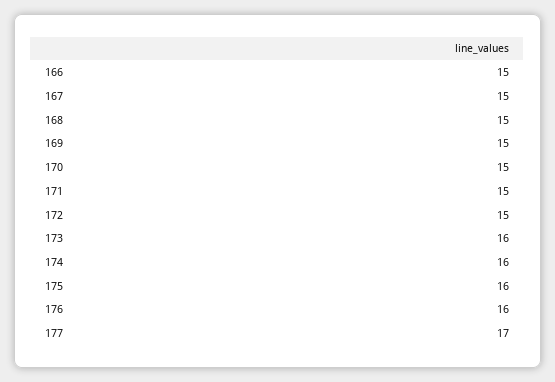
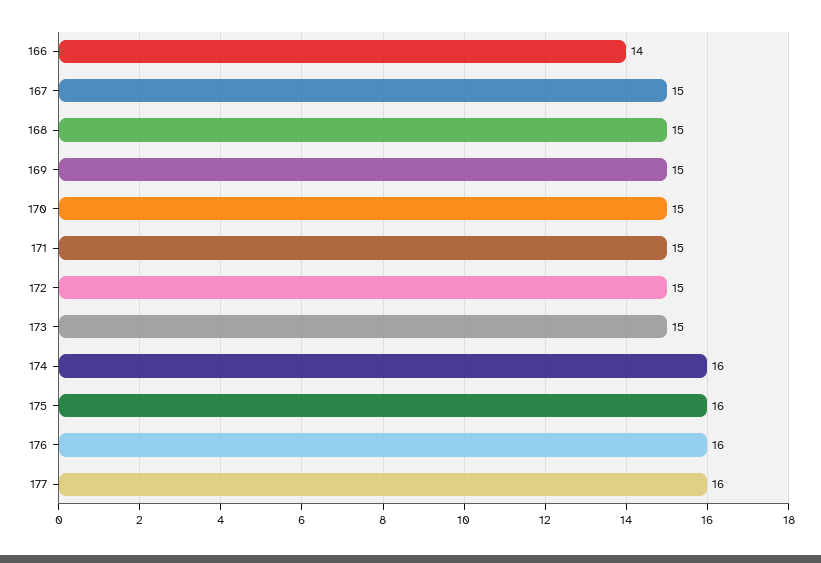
166: 15 -> 14
173: 16 -> 15
177: 17 -> 16

